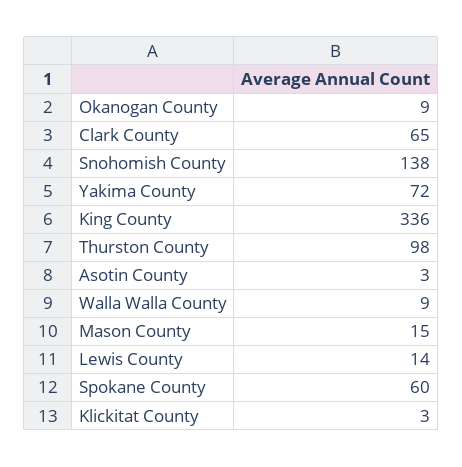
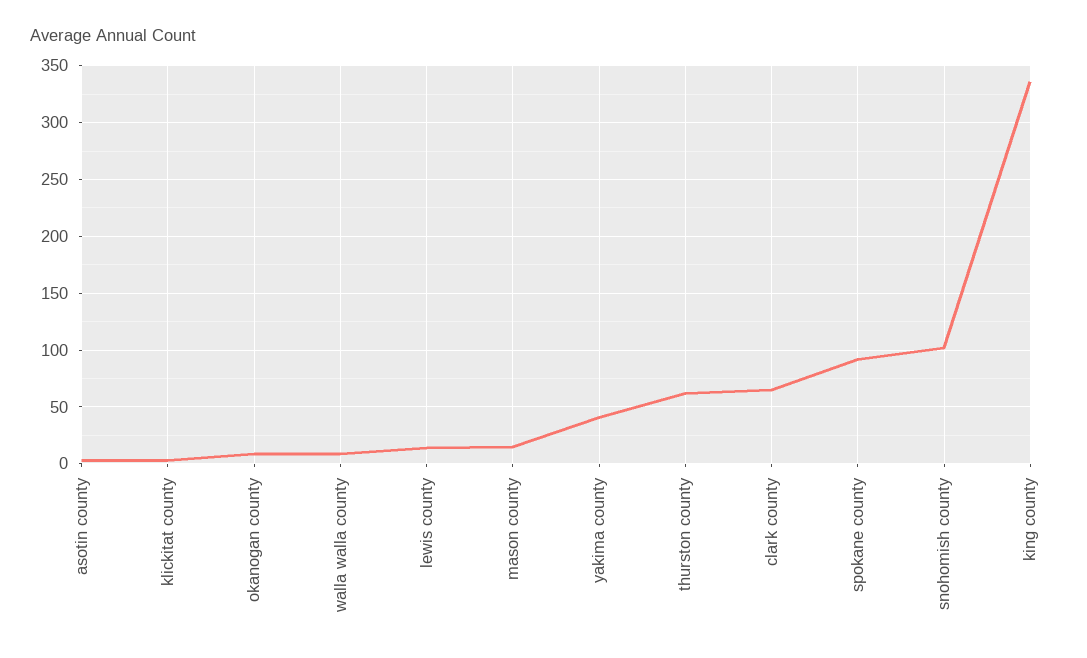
Snohomish County: 138 -> 100
Yakima County: 72 -> 40
Thurston County: 98 -> 60
Spokane County: 60 -> 90

